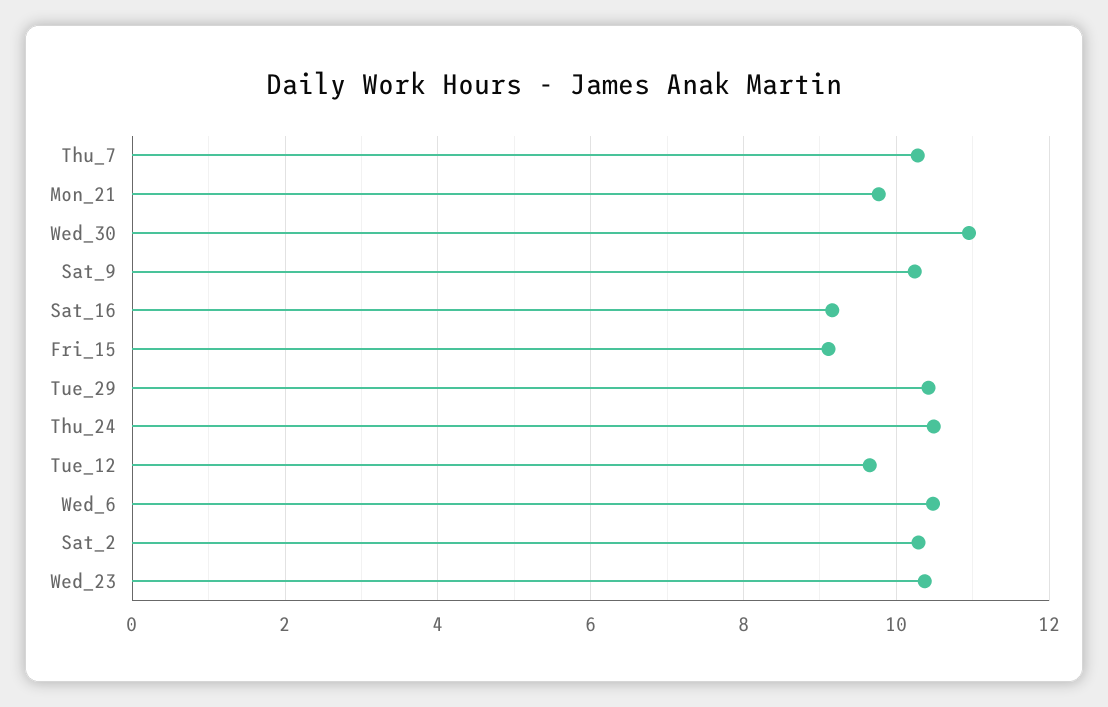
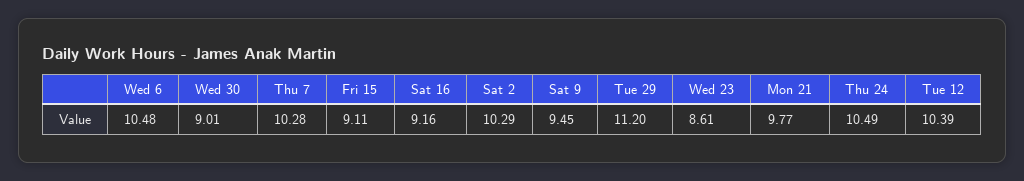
Wed_30: 11 -> 9.01
Sat_9: 10.2 -> 9.45
Tue_29: 10.4 -> 11.2
Tue_12: 9.6 -> 10.39
Wed_23: 10.4 -> 8.61

